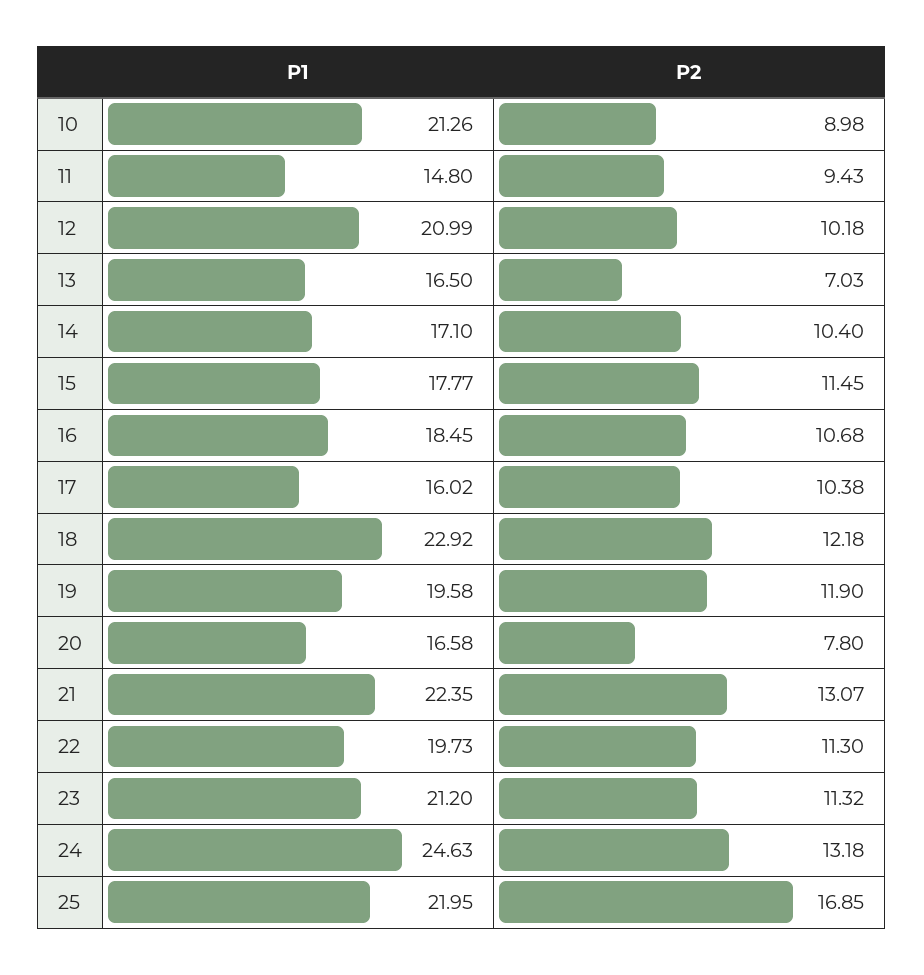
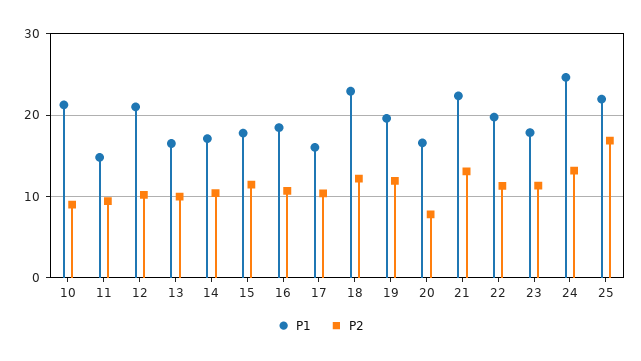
P2, 13: 7.03 -> 10
P1, 23: 21.2 -> 18

